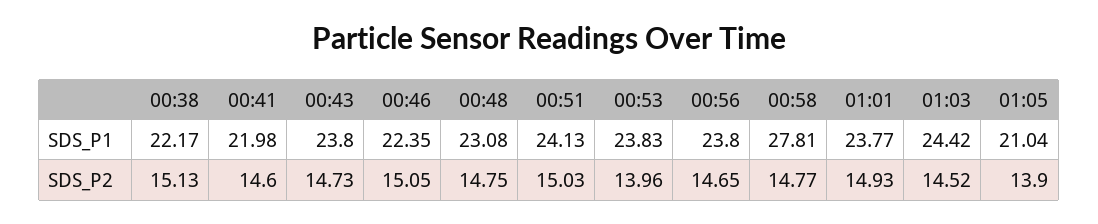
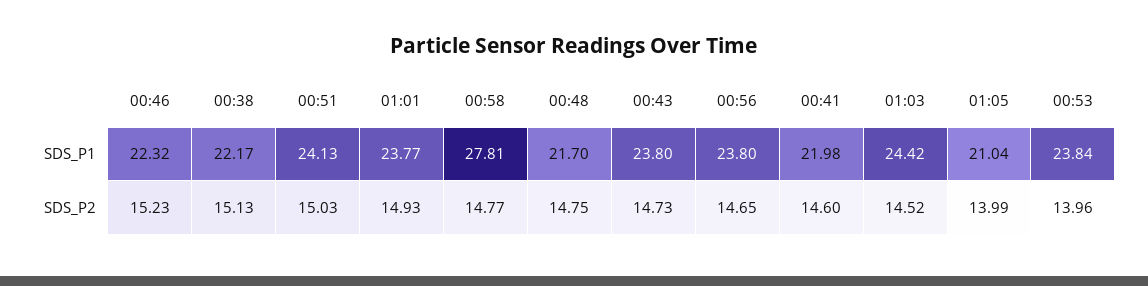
00:46, SDS_P1: 22.35 -> 22.32
00:48, SDS_P1: 23.08 -> 21.7
00:53, SDS_P1: 23.83 -> 23.84
00:46, SDS_P2: 15.05 -> 15.23
01:05, SDS_P2: 13.9 -> 13.99

